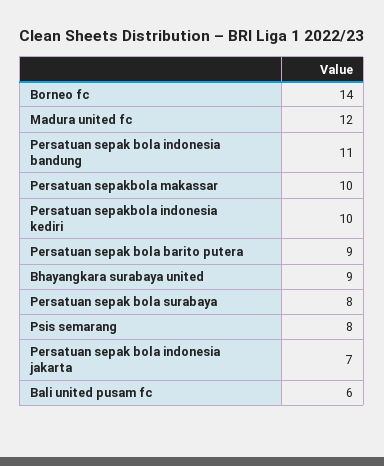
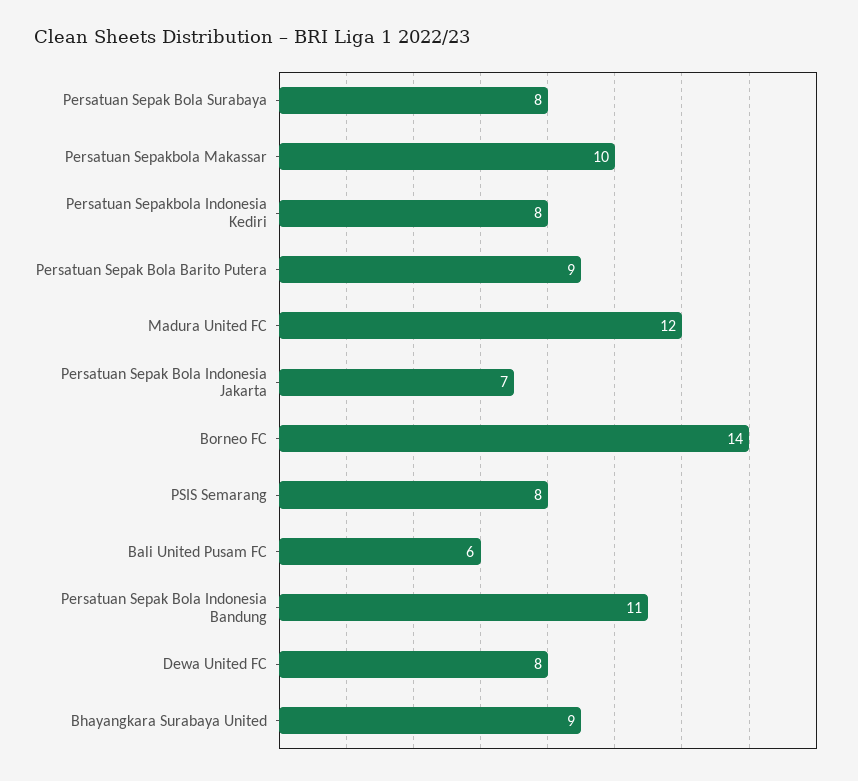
Persatuan sepakbola indonesia kediri: 10 -> 8
Dewa United FC: none -> 8

